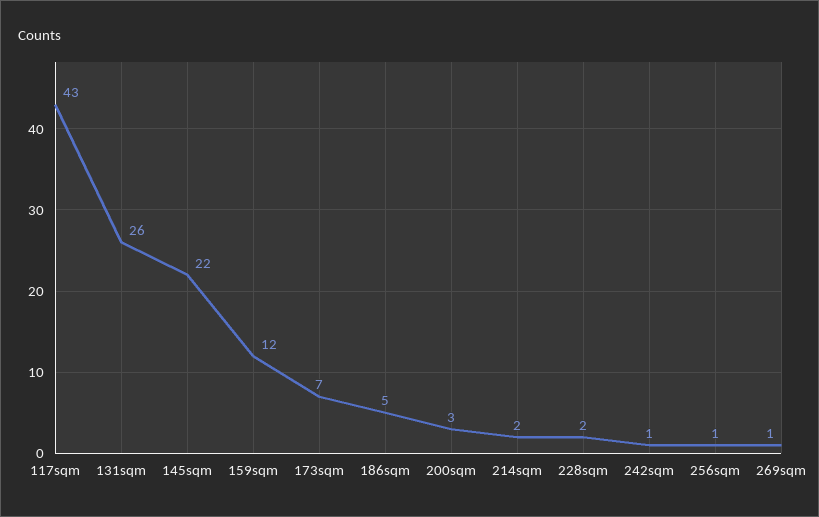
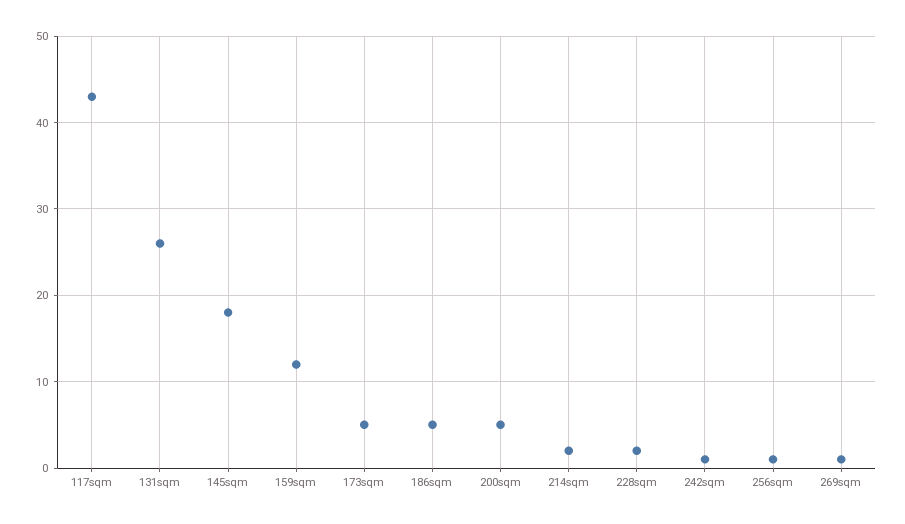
145sqm: 22 -> 18
173sqm: 7 -> 5
200sqm: 3 -> 5

